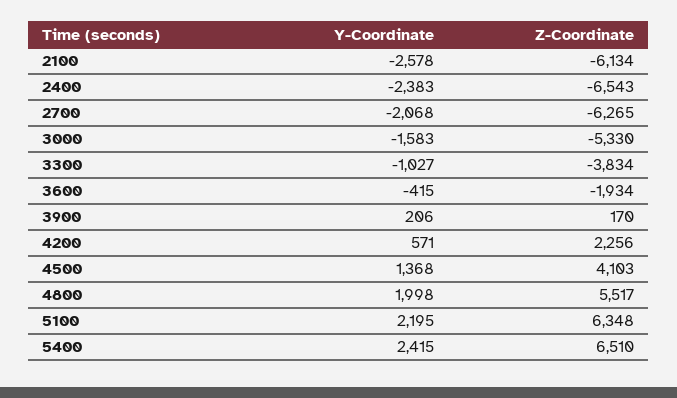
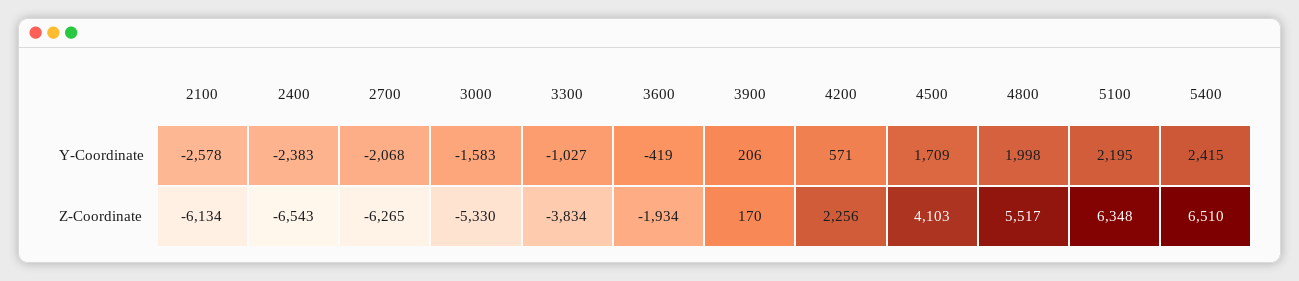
Y-Coordinate, 3600: -415 -> -419
Y-Coordinate, 4500: 1368 -> 1709

